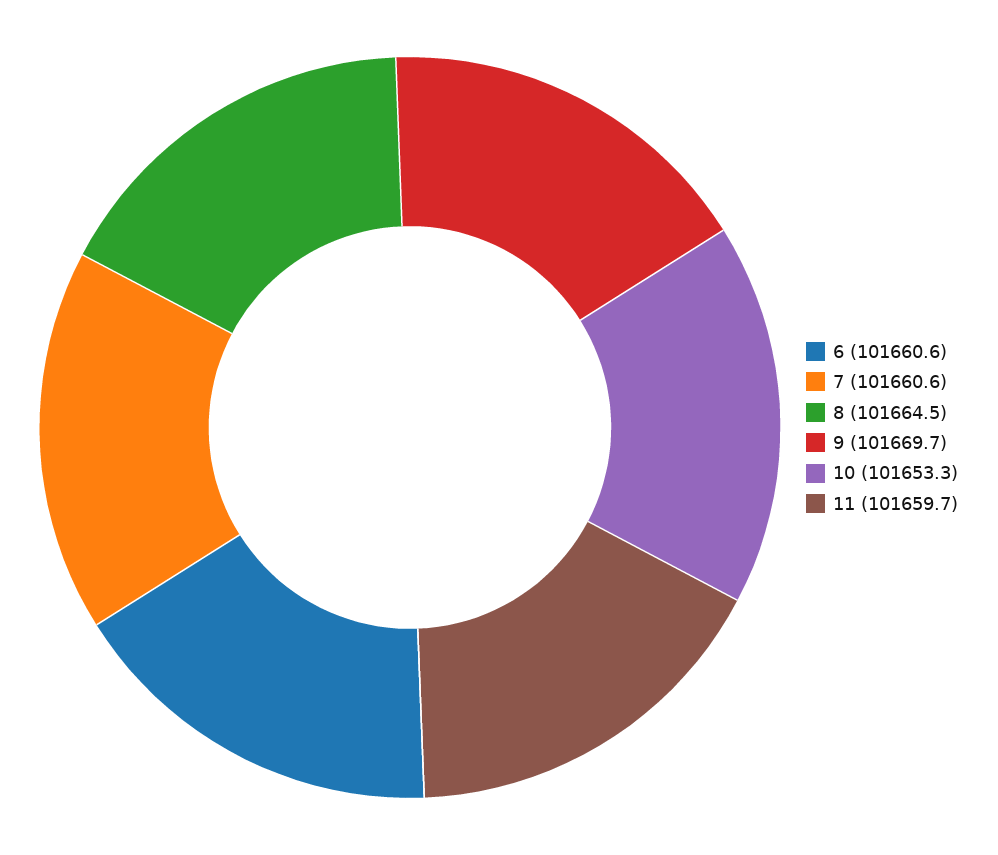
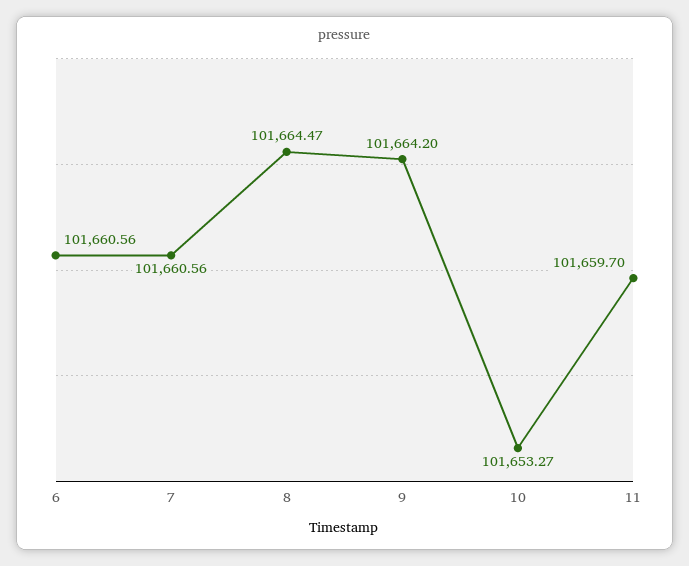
9: 101669.7 -> 101664.2

